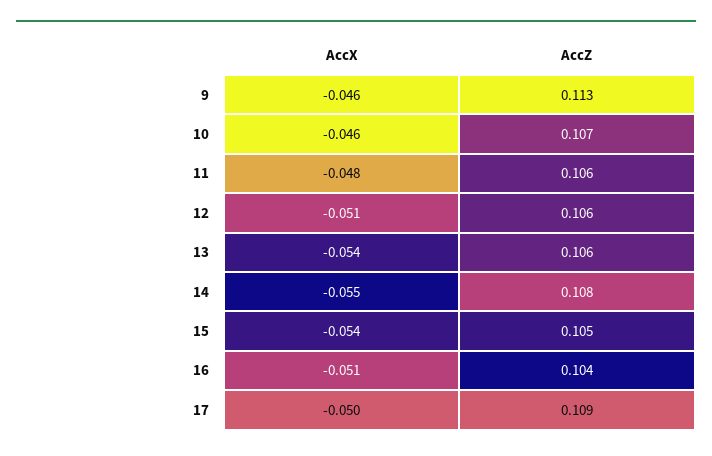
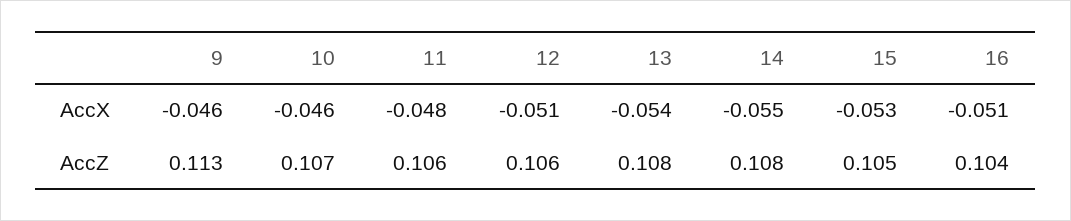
AccZ, 13: 0.106 -> 0.108
AccX, 15: -0.054 -> -0.053
AccX, 17: -0.05 -> none
AccZ, 17: 0.109 -> none

